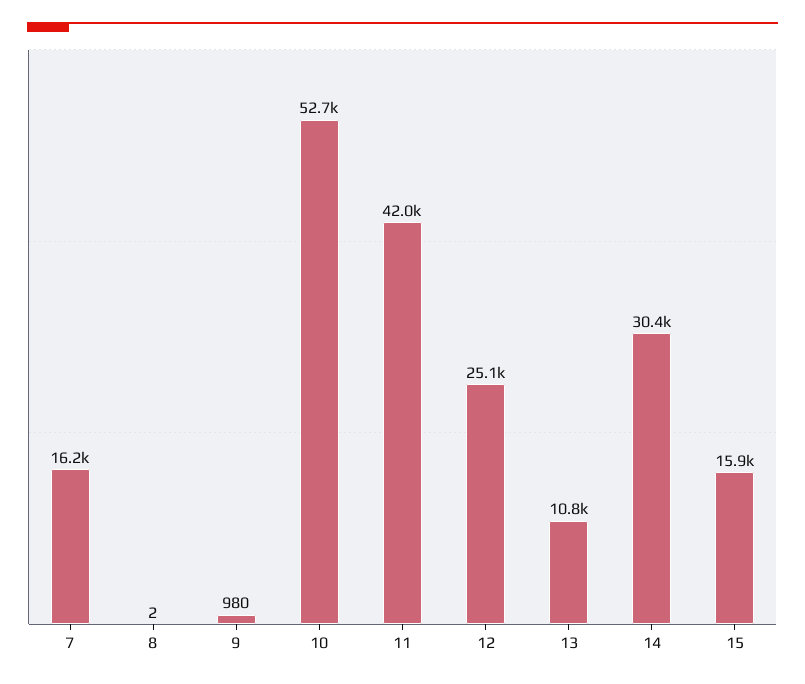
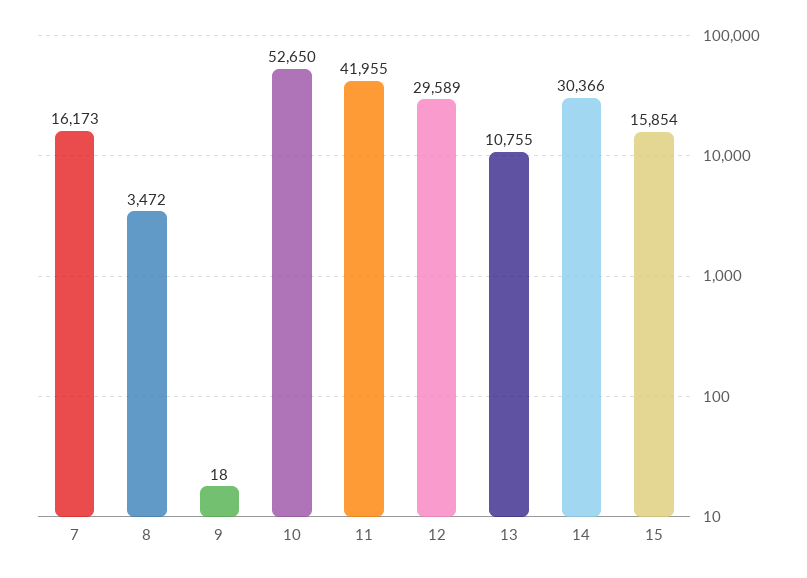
8: 2 -> 3472
9: 980 -> 18
12: 25100 -> 29589

